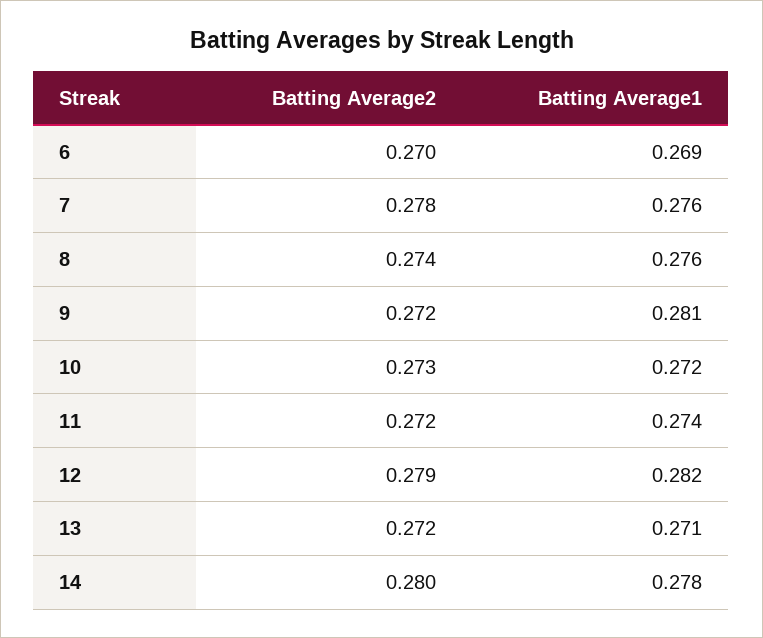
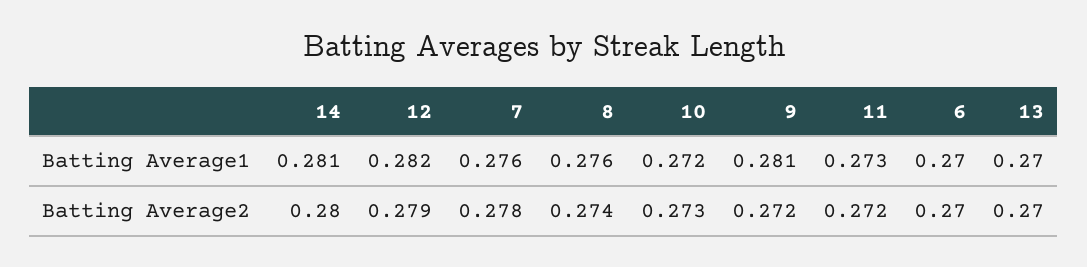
Batting Average1, 6: 0.269 -> 0.27
Batting Average1, 11: 0.274 -> 0.273
Batting Average2, 13: 0.272 -> 0.27
Batting Average1, 13: 0.271 -> 0.27
Batting Average1, 14: 0.278 -> 0.281

